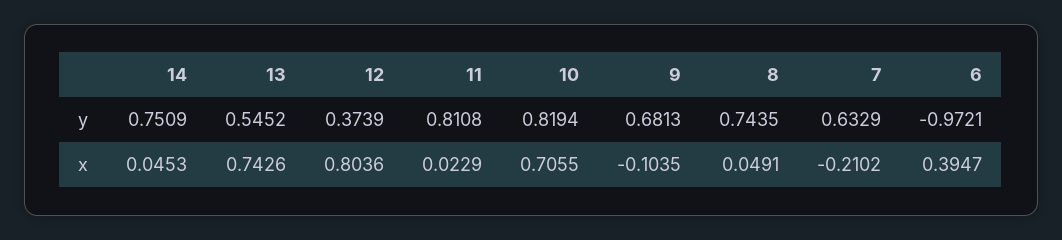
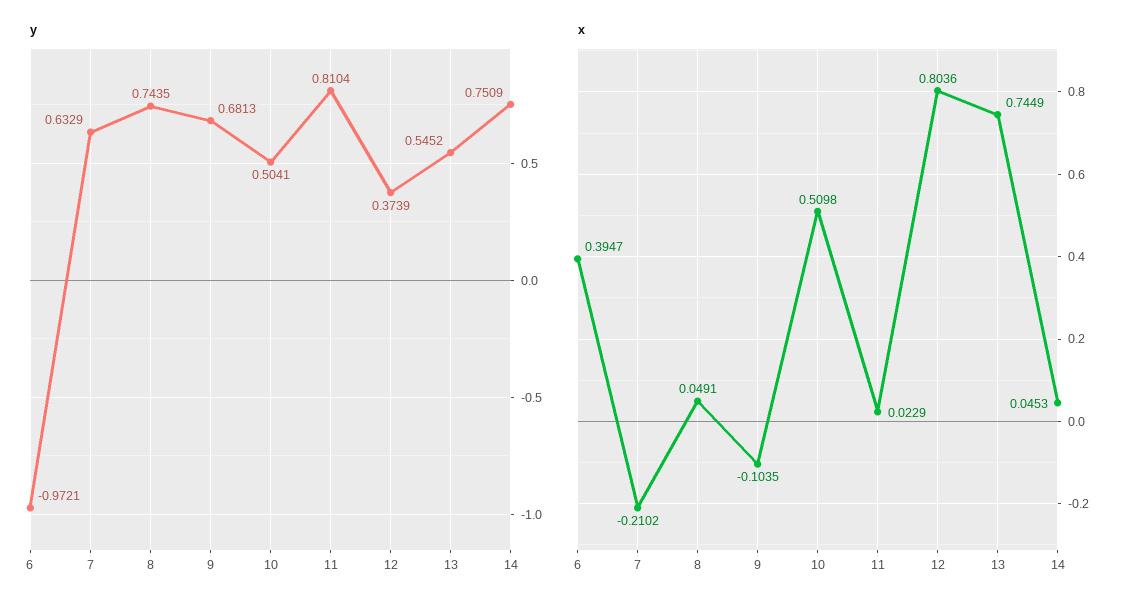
y, 11: 0.8108 -> 0.8104
y, 10: 0.8194 -> 0.5041
x, 13: 0.7426 -> 0.7449
x, 10: 0.7055 -> 0.5098

